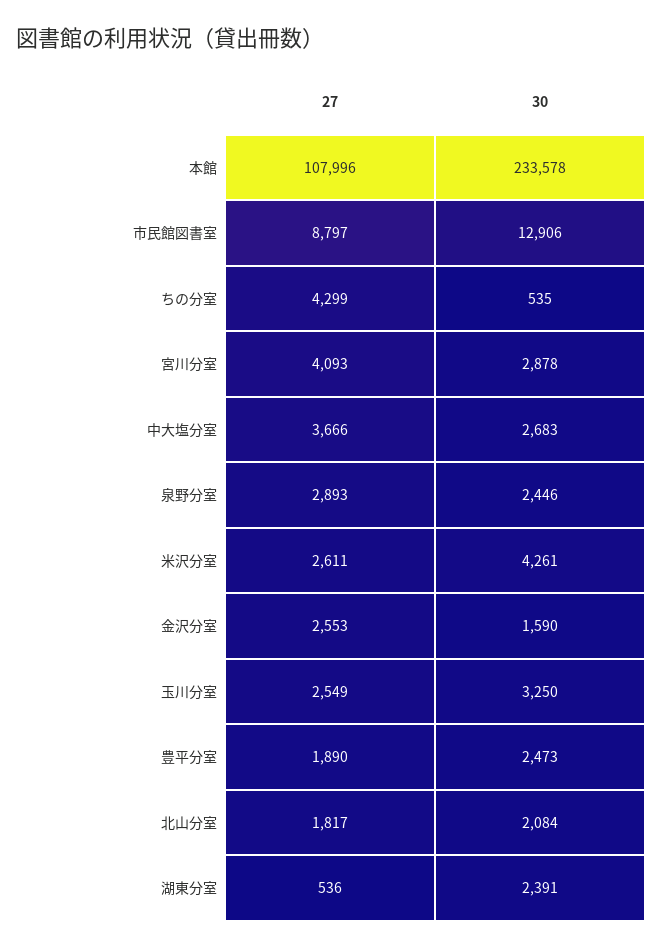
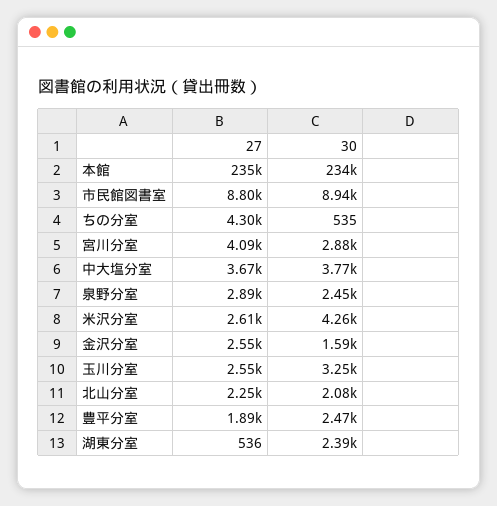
27, 本館: 107996 -> 235000
30, 市民館図書室: 12906 -> 8940
30, 中大塩分室: 2683 -> 3770
27, 北山分室: 1817 -> 2250

